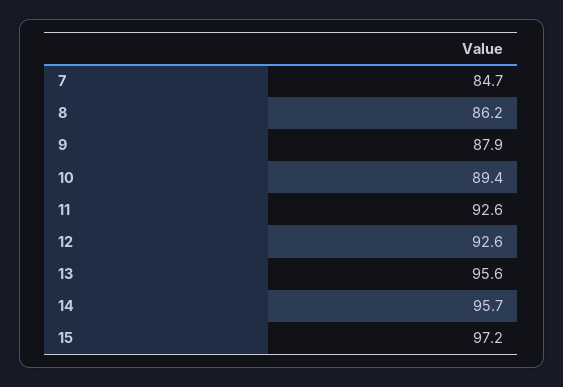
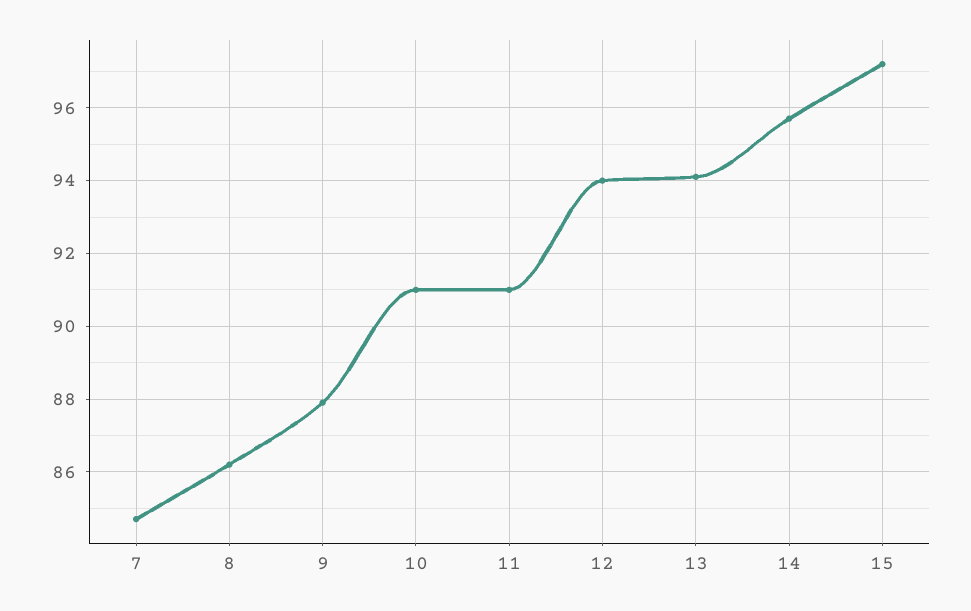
10: 89.4 -> 91
11: 92.6 -> 91
12: 92.6 -> 94
13: 95.6 -> 94

